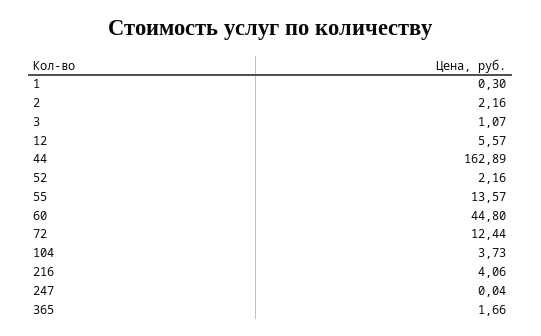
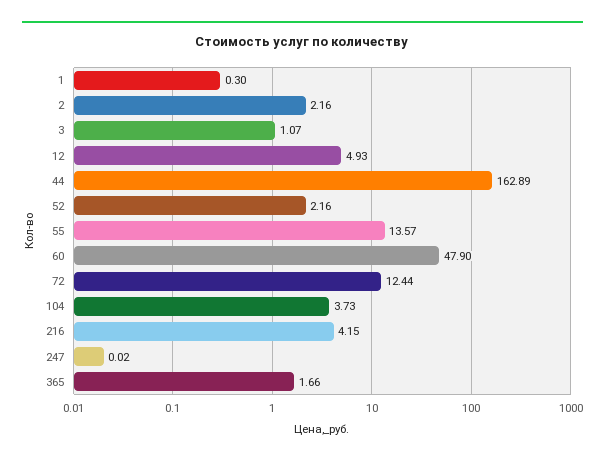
12: 5.57 -> 4.93
60: 44.8 -> 47.9
216: 4.06 -> 4.15
247: 0.04 -> 0.02

